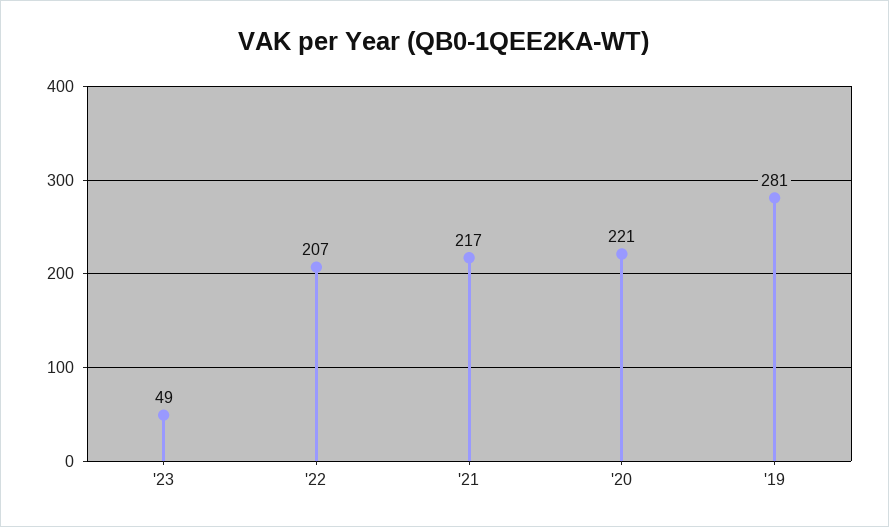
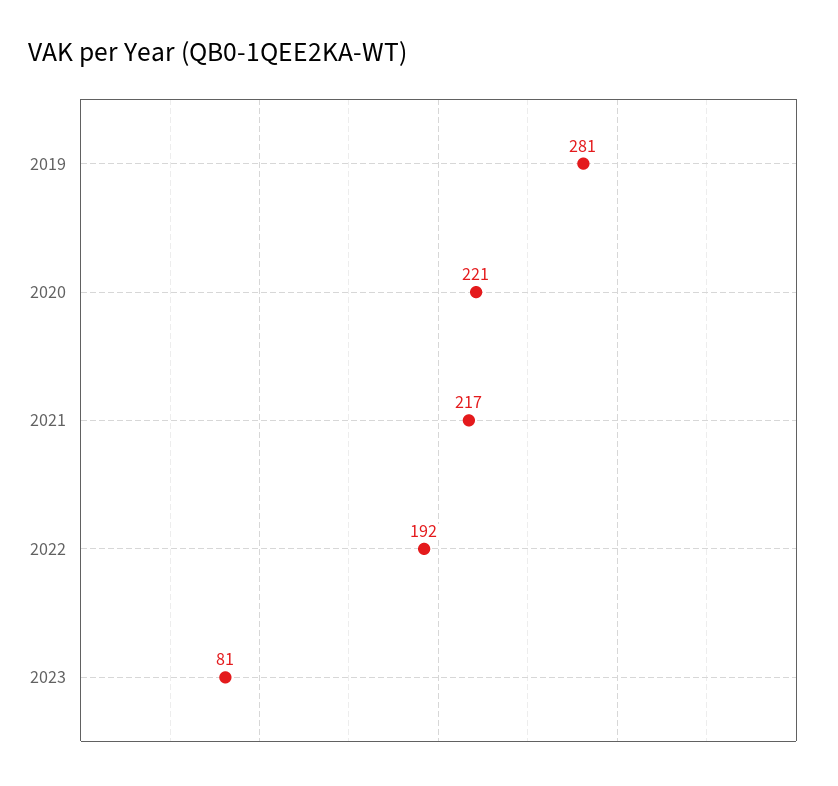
'23: 49 -> 81
'22: 207 -> 192

